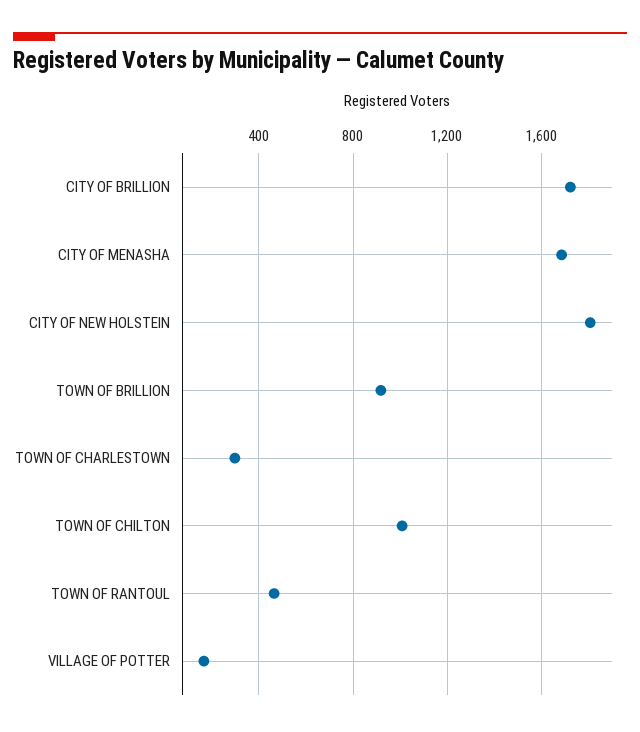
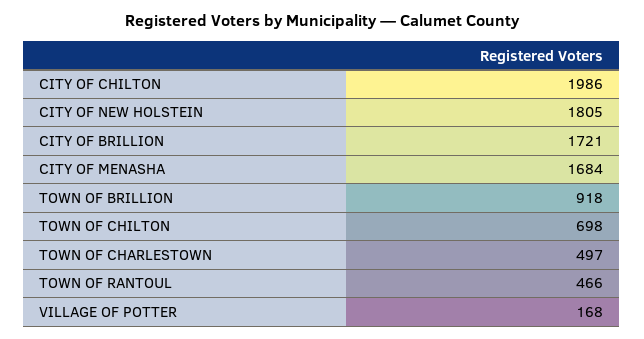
TOWN OF CHARLESTOWN: 300 -> 497
TOWN OF CHILTON: 1000 -> 698
CITY OF CHILTON: none -> 1986

